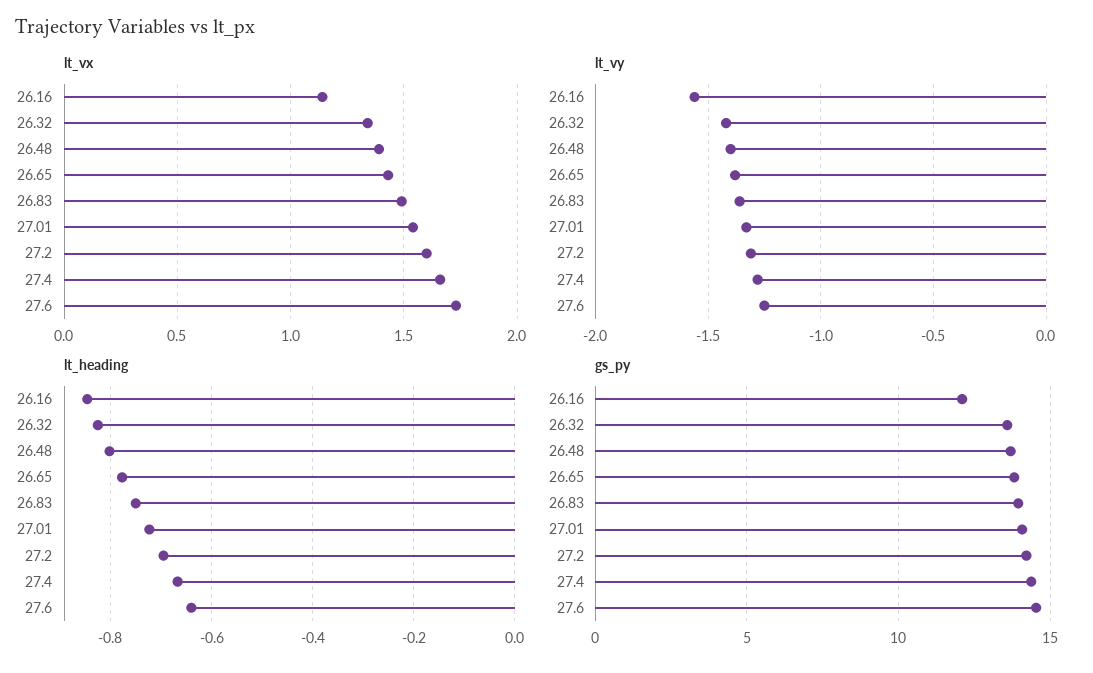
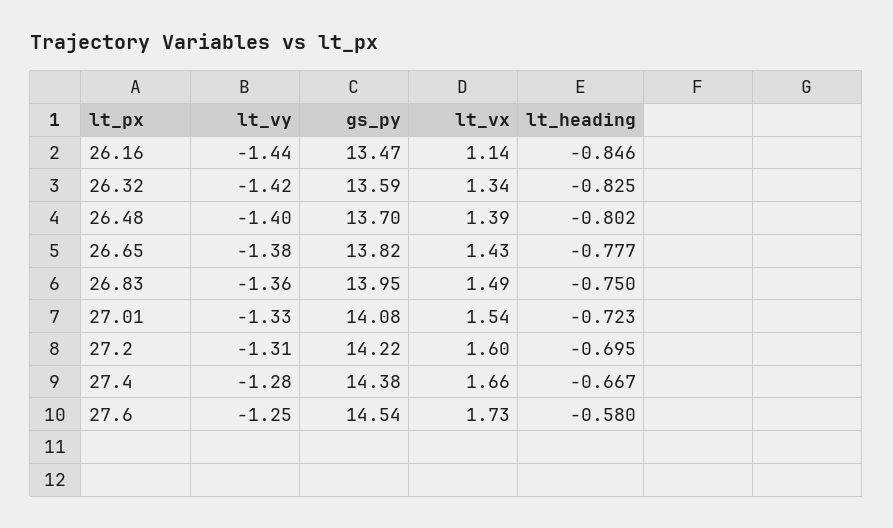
lt_vy, 26.16: -1.55 -> -1.44
lt_heading, 27.6: -0.64 -> -0.58
gs_py, 26.16: 12 -> 13.47

